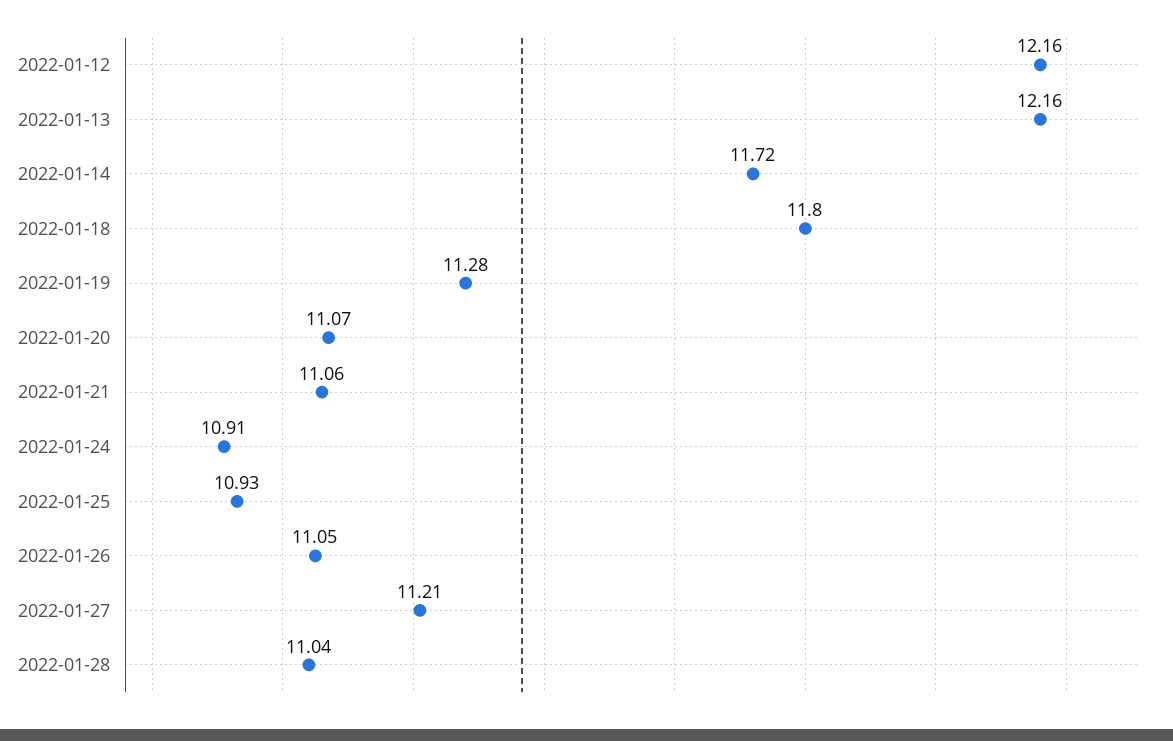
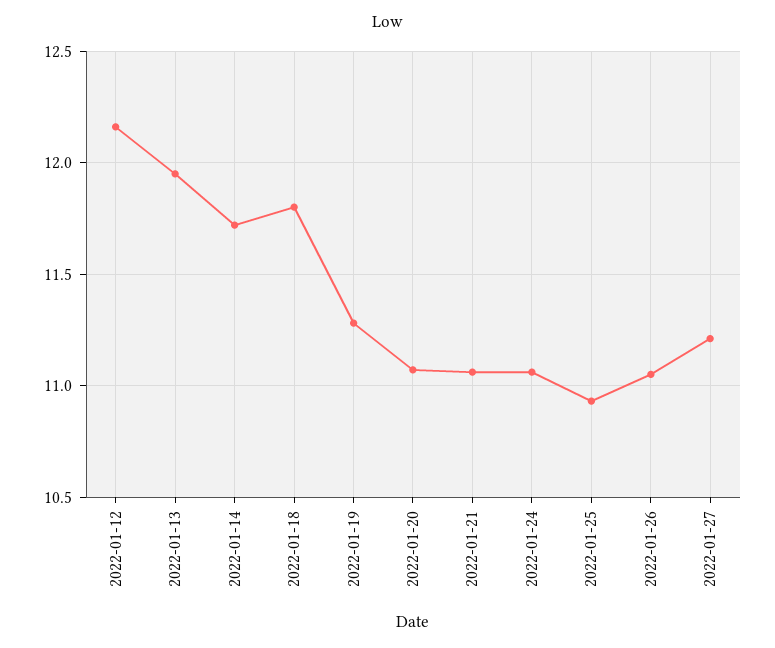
2022-01-13: 12.16 -> 11.95
2022-01-24: 10.91 -> 11.05
2022-01-28: 11.04 -> none

